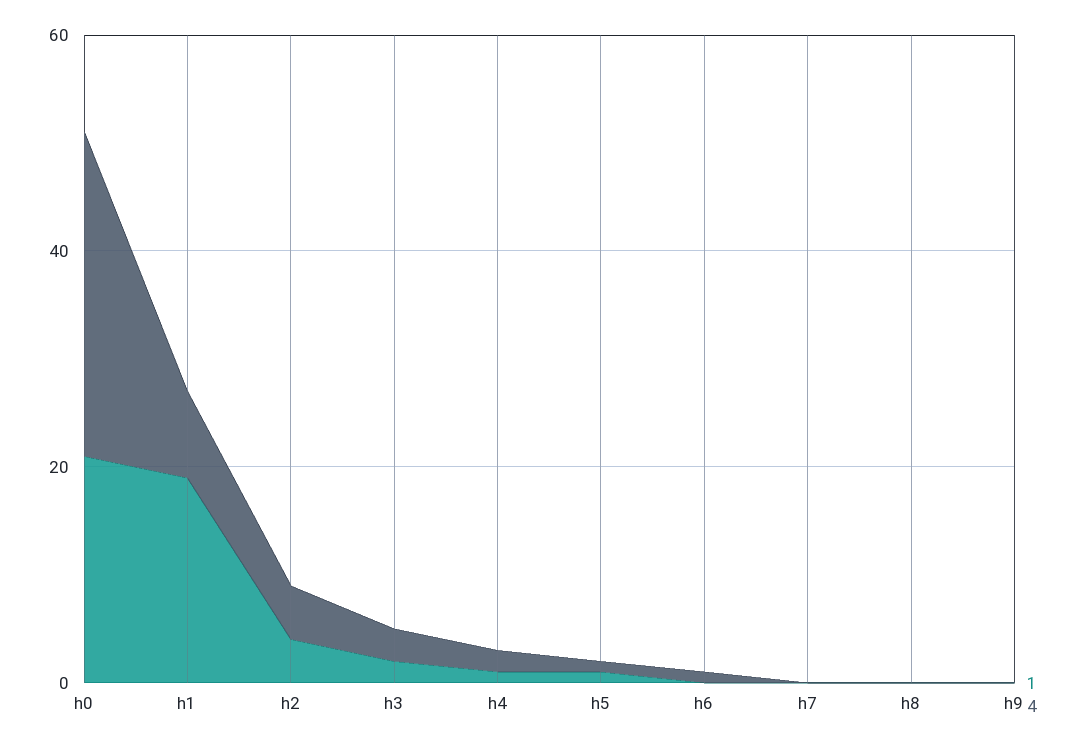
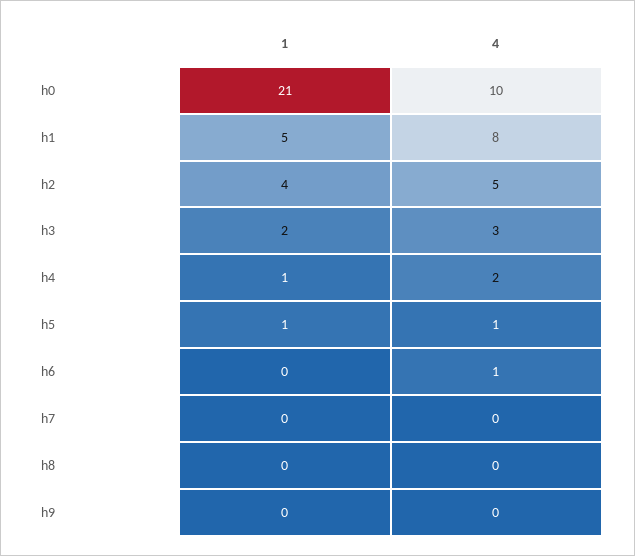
4, h0: 30 -> 10
1, h1: 20 -> 5

